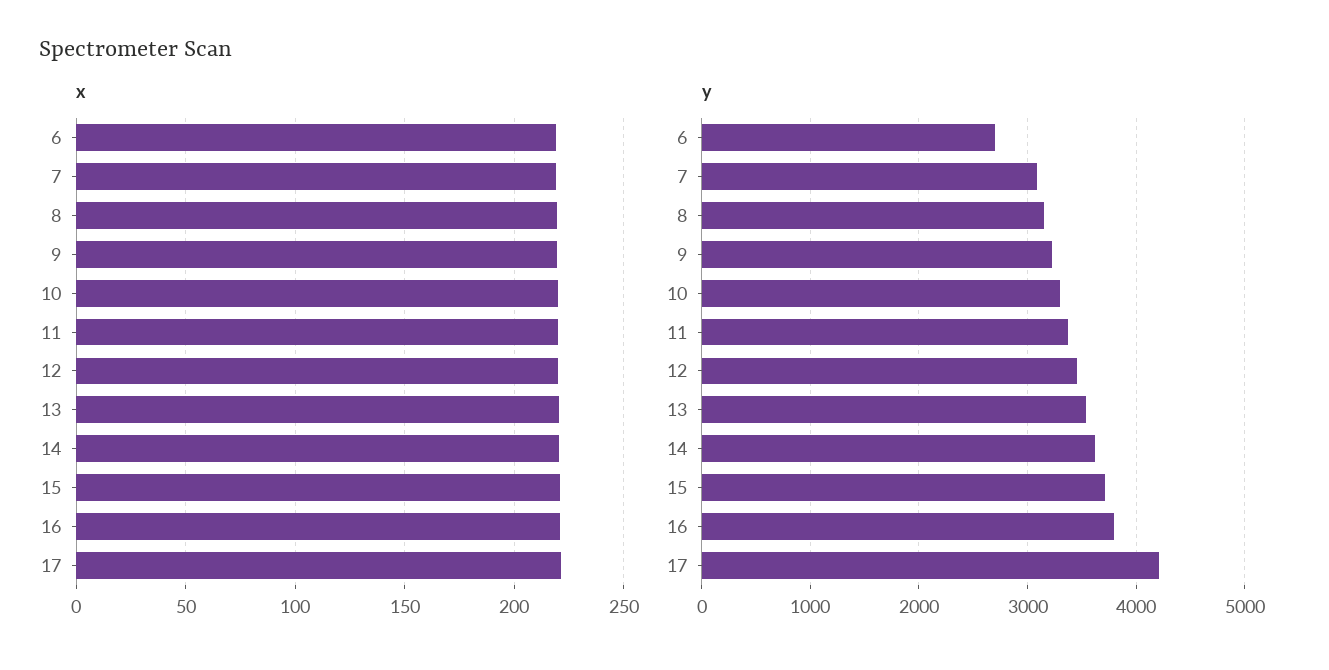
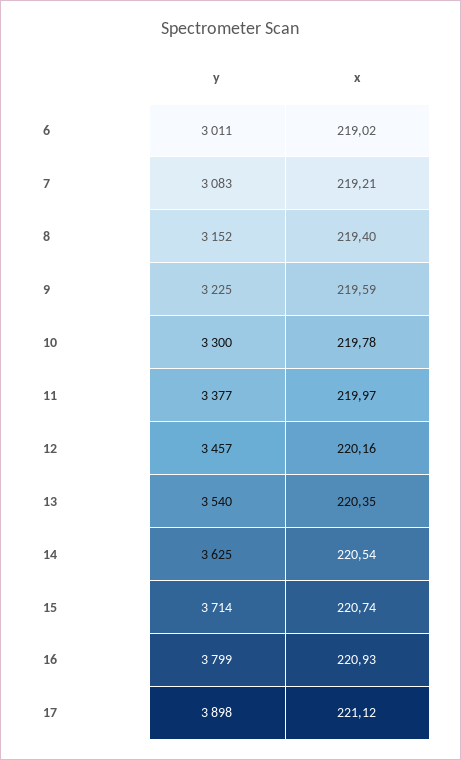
y, 6: 2700 -> 3011
y, 17: 4200 -> 3898

